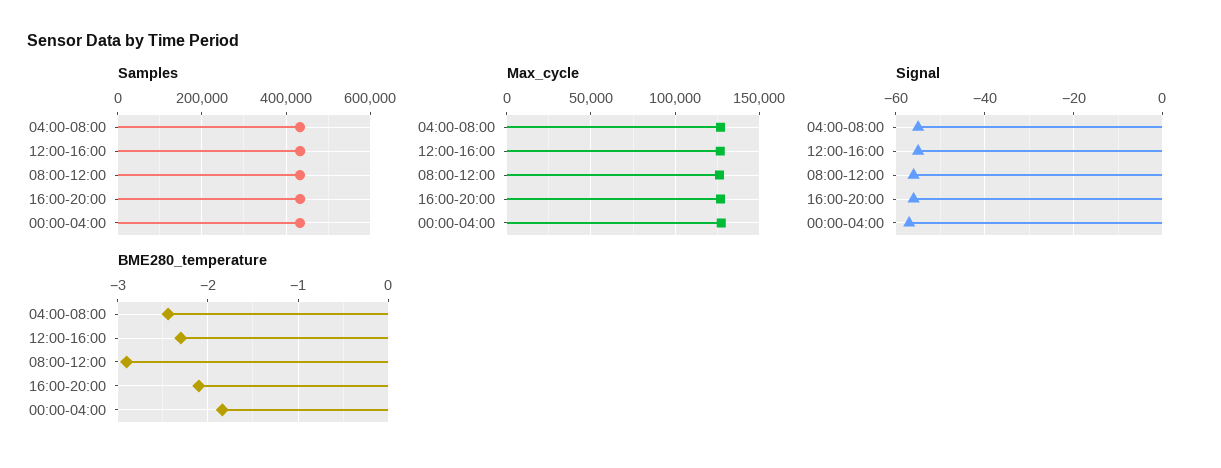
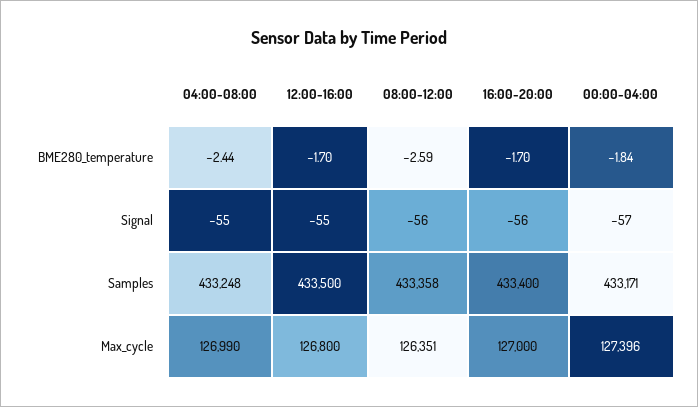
BME280_temperature, 12:00-16:00: -2.3 -> -1.7
BME280_temperature, 08:00-12:00: -2.9 -> -2.59
BME280_temperature, 16:00-20:00: -2.1 -> -1.7

